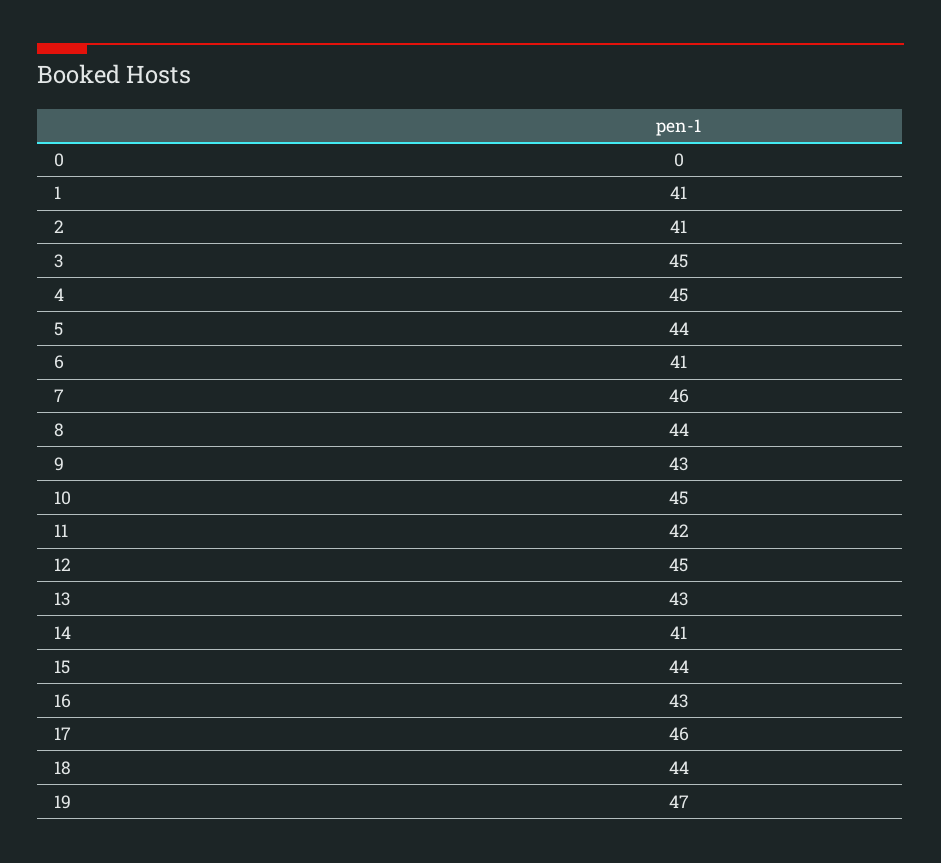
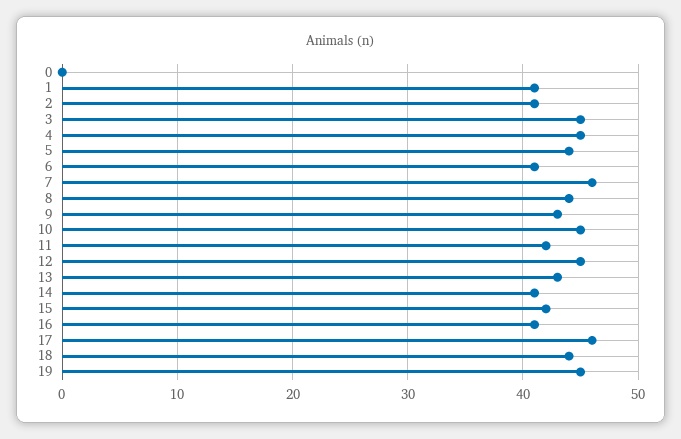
15: 44 -> 42
16: 43 -> 41
19: 47 -> 45

